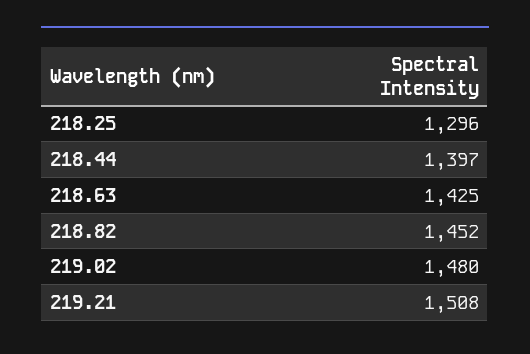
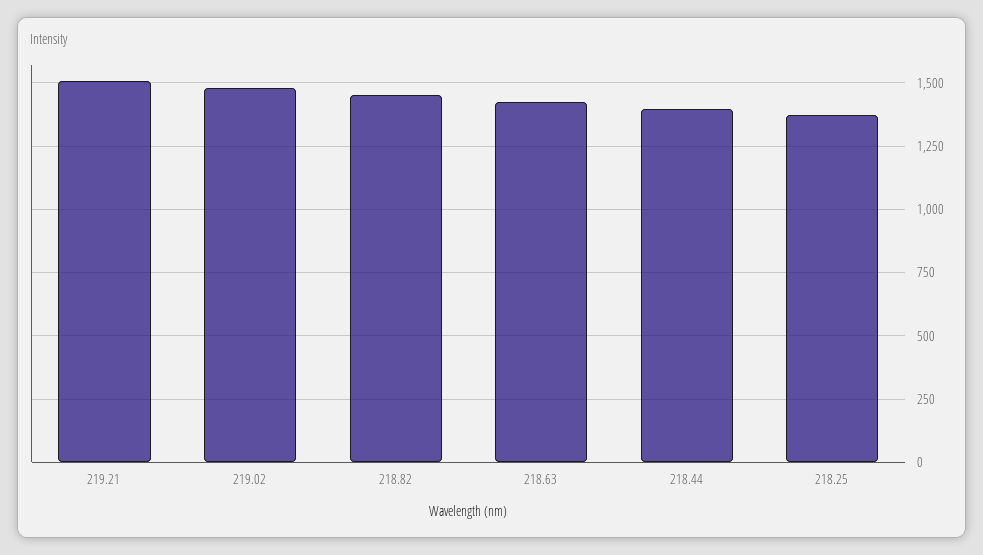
218.25: 1296 -> 1375

